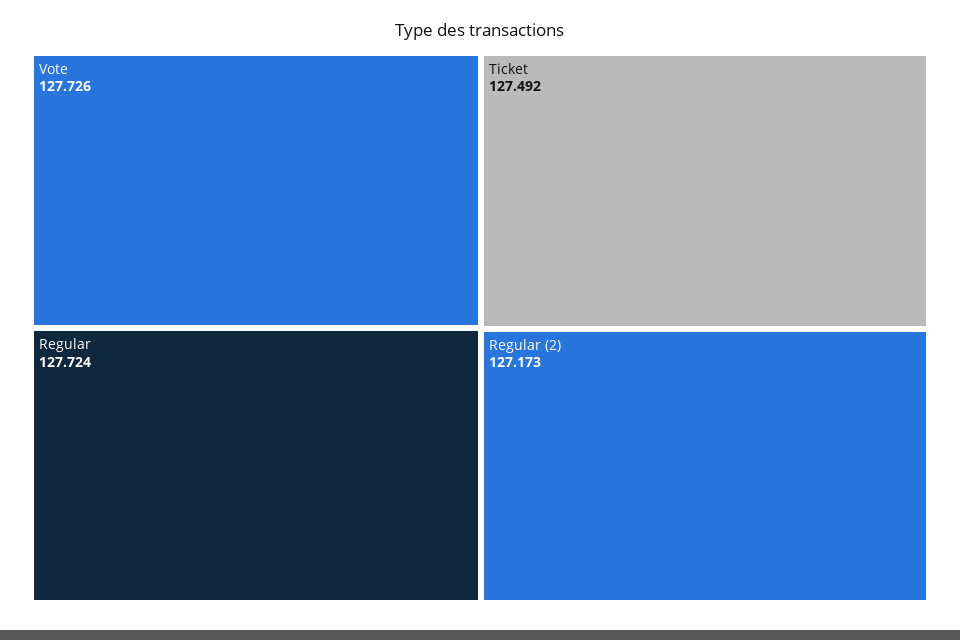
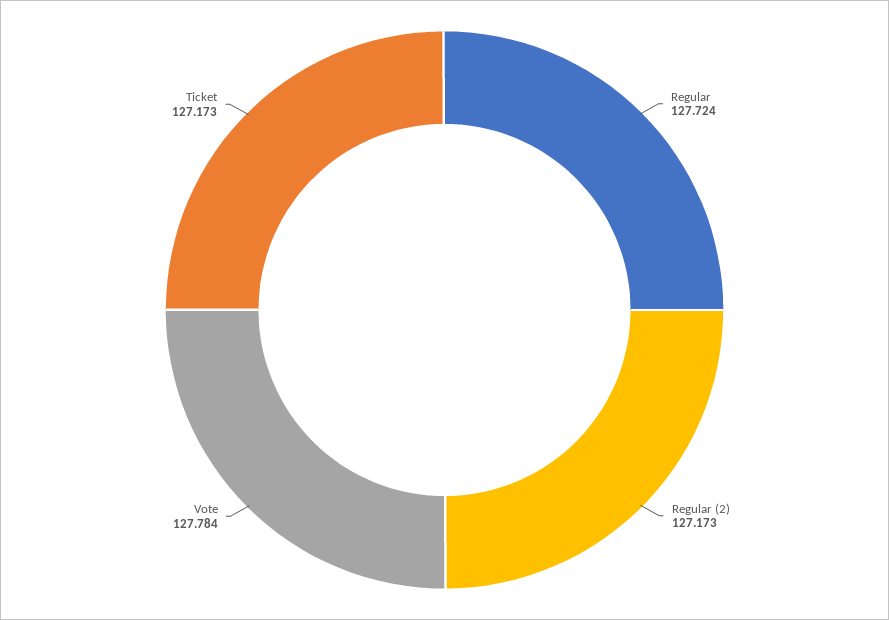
Vote: 127.726 -> 127.784
Ticket: 127.492 -> 127.173

